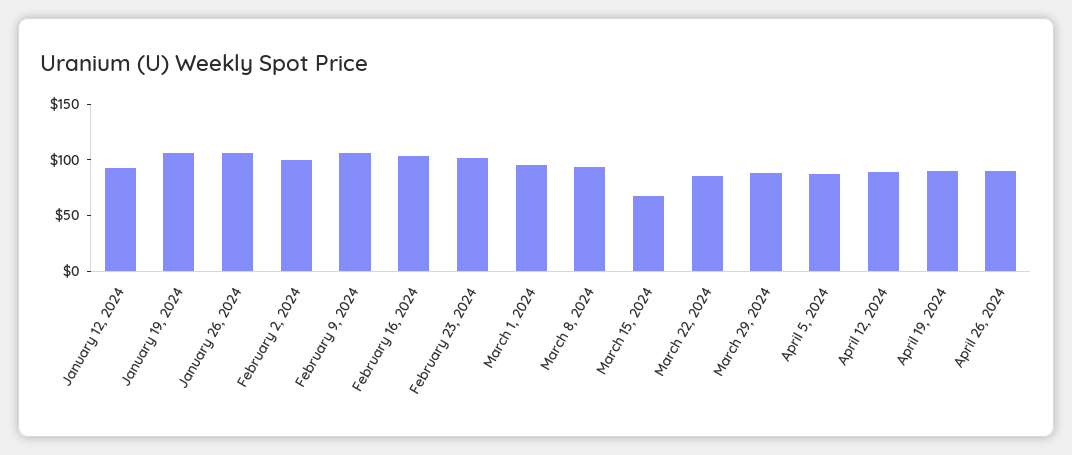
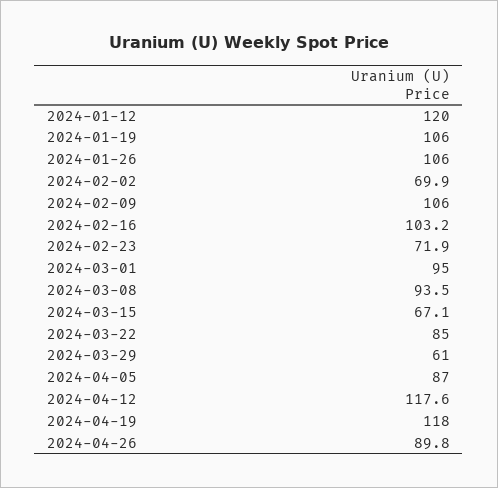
January 12, 2024: 90 -> 120
February 2, 2024: 100 -> 69.9
February 23, 2024: 100 -> 71.9
March 29, 2024: 90 -> 61
April 12, 2024: 90 -> 117.6
April 19, 2024: 90 -> 118

